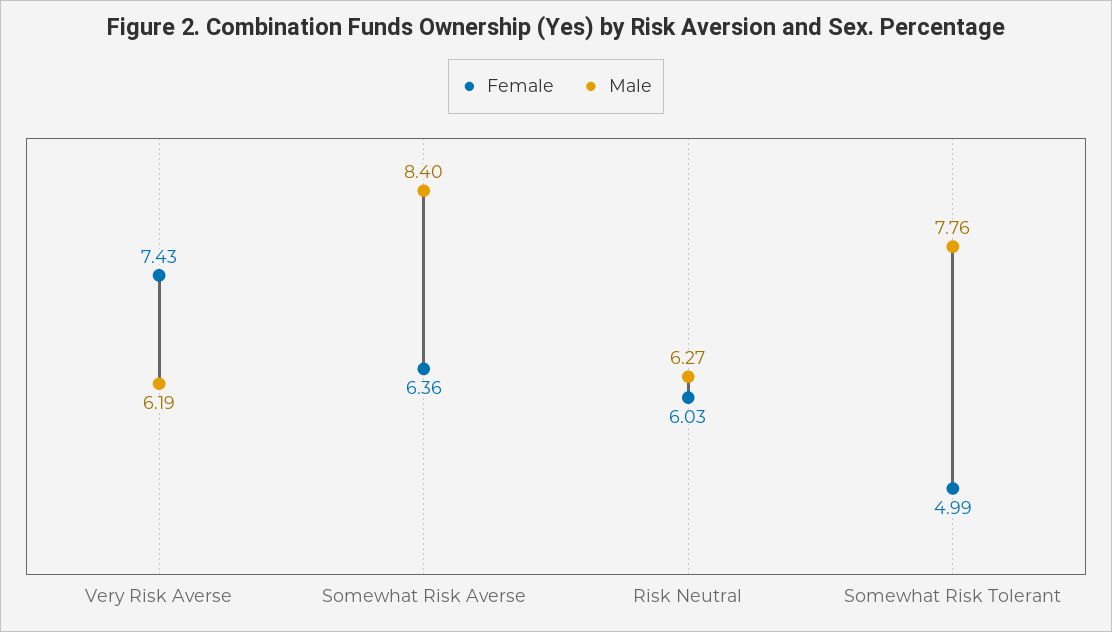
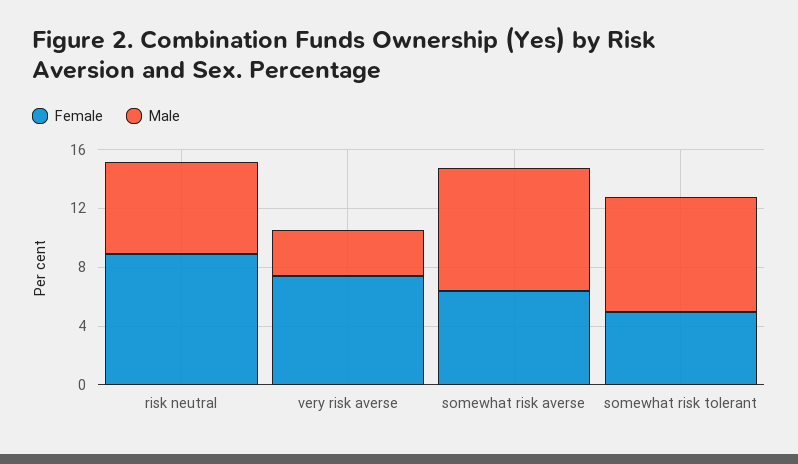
Male, Very Risk Averse: 6.19 -> 3
Female, Risk Neutral: 6.03 -> 9

